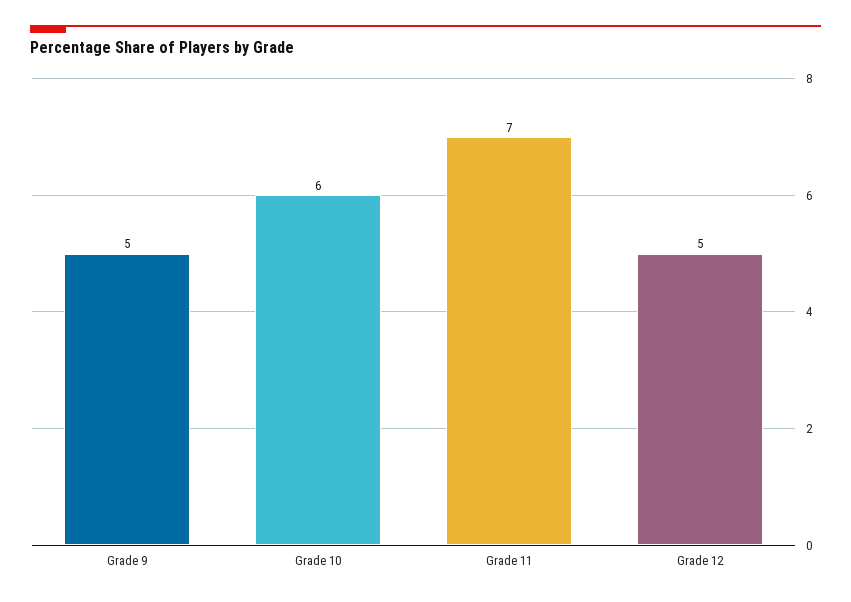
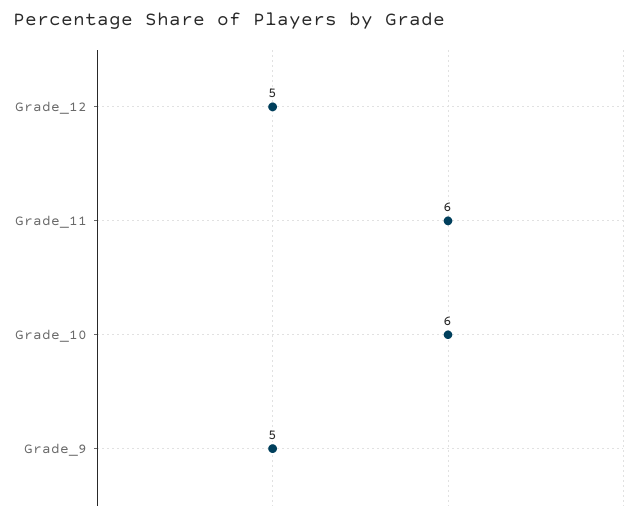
Grade 11: 7 -> 6

